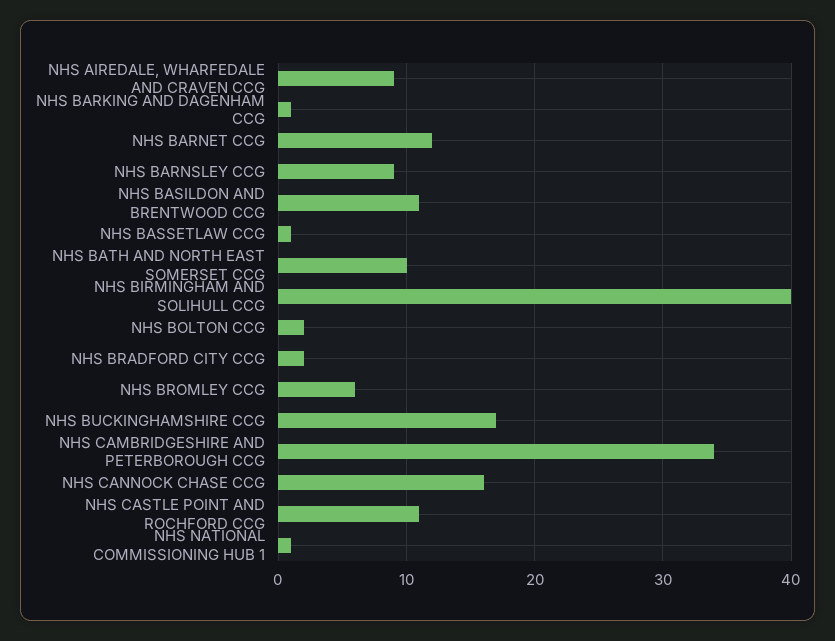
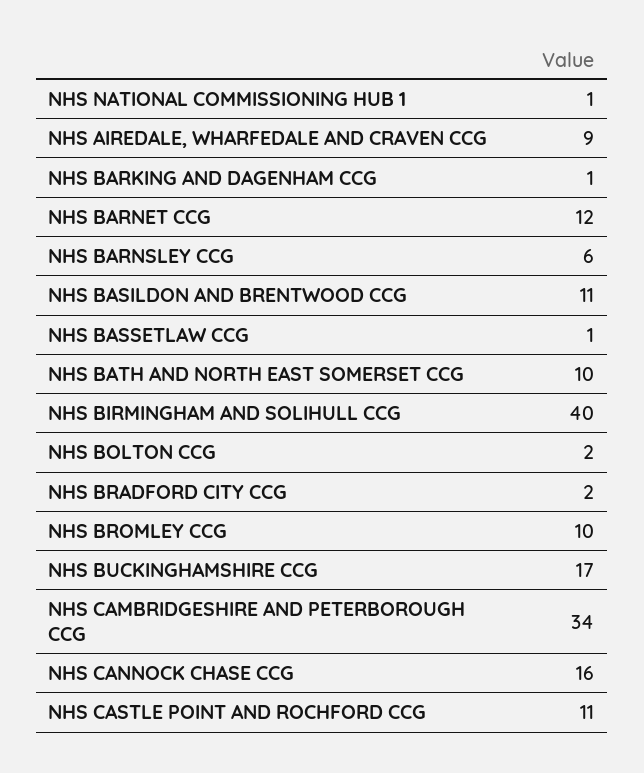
NHS BARNSLEY CCG: 9 -> 6
NHS BROMLEY CCG: 6 -> 10

